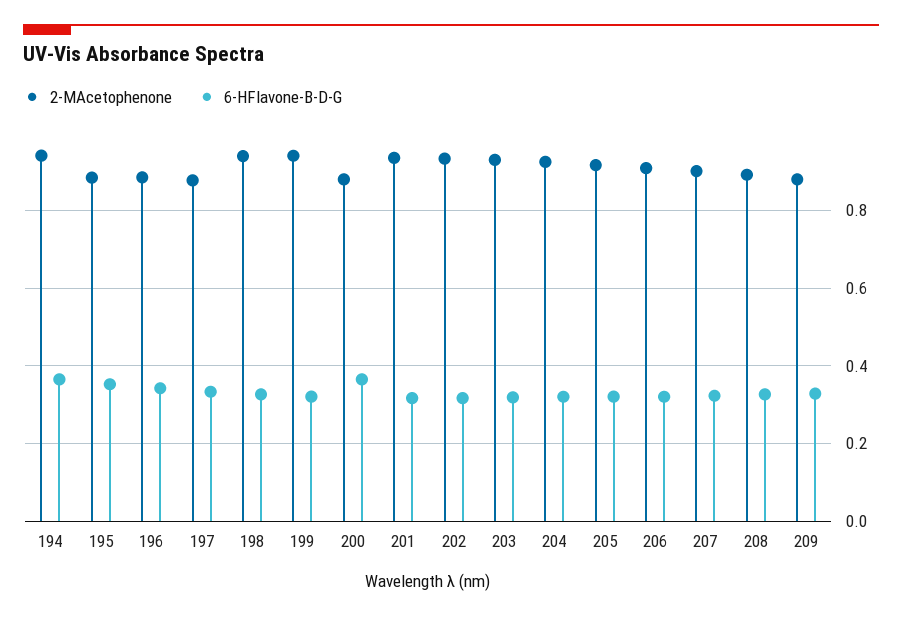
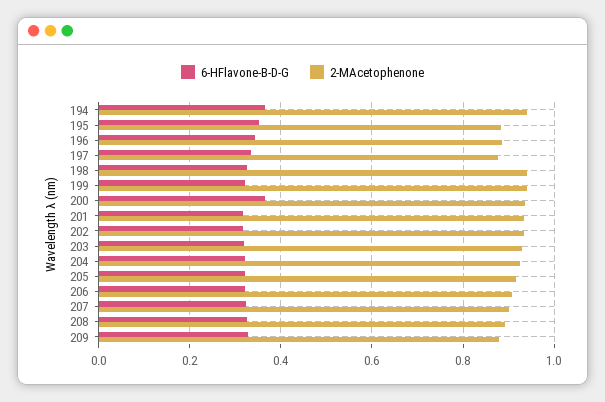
2-MAcetophenone, 200: 0.88 -> 0.94

